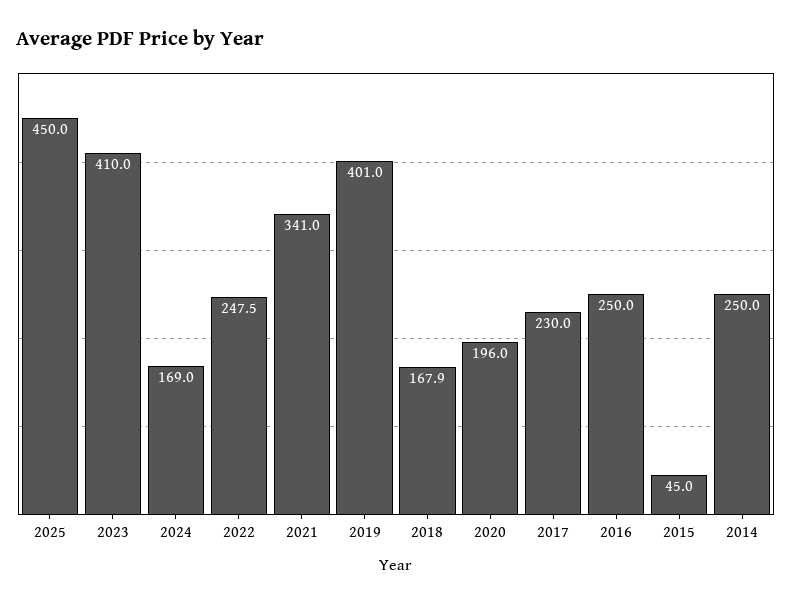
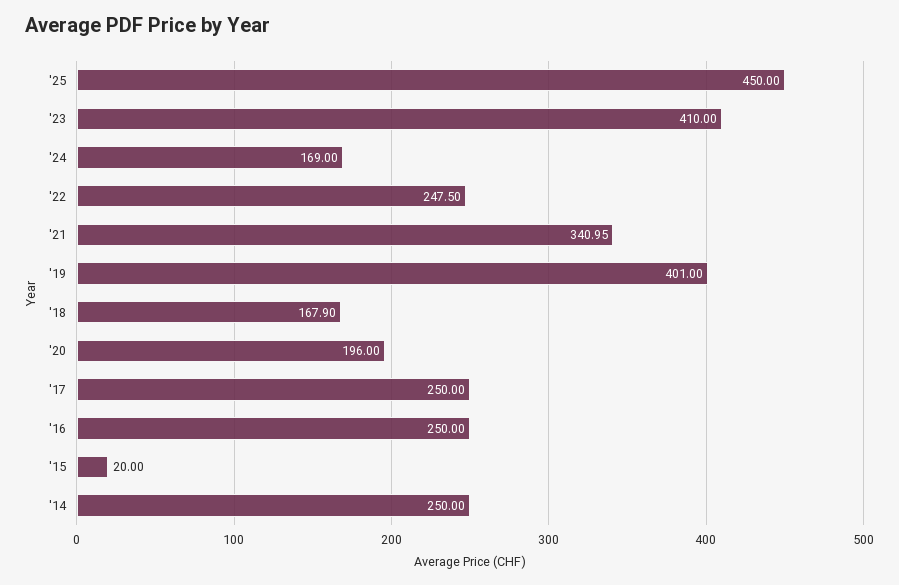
2017: 230 -> 250
2015: 45 -> 20

